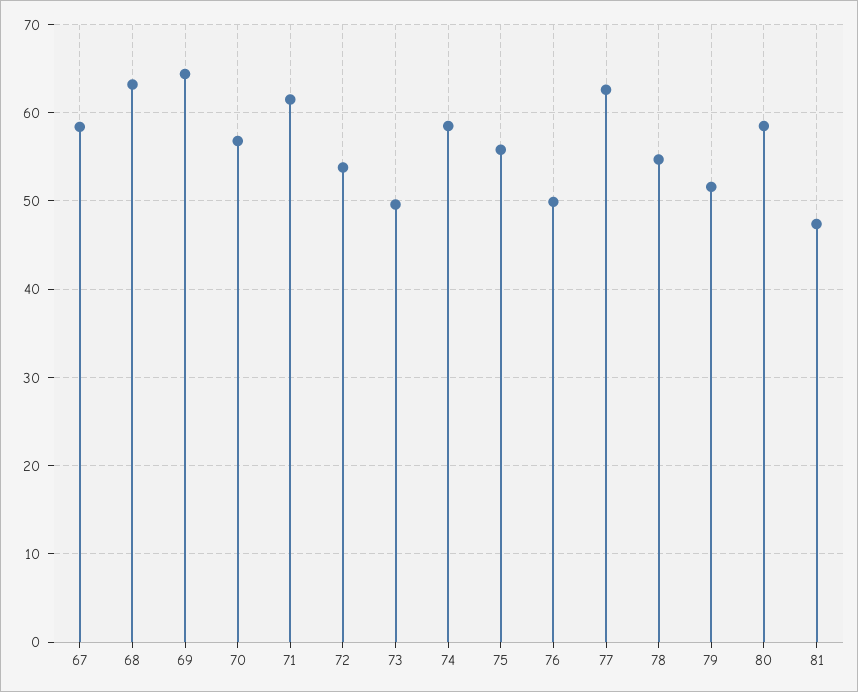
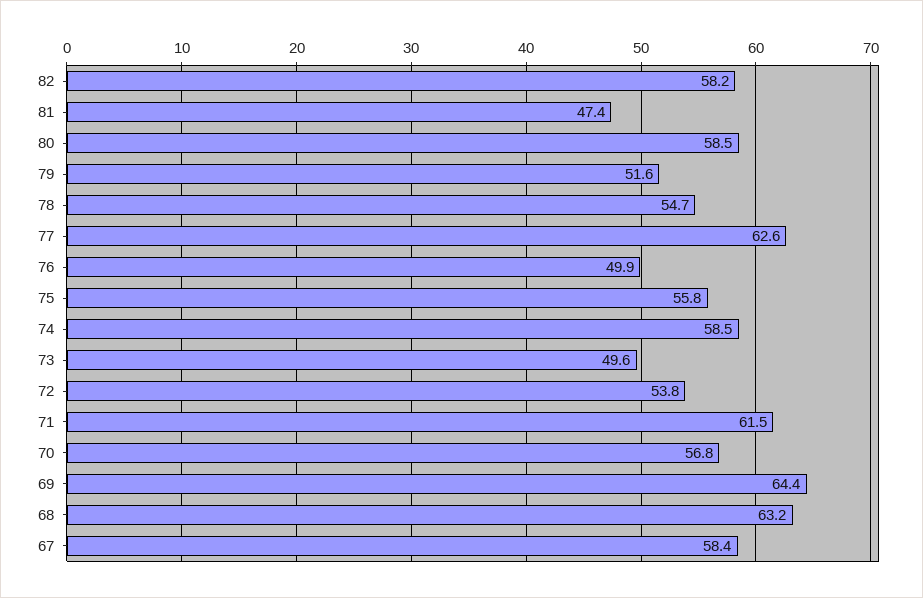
82: none -> 58.2

